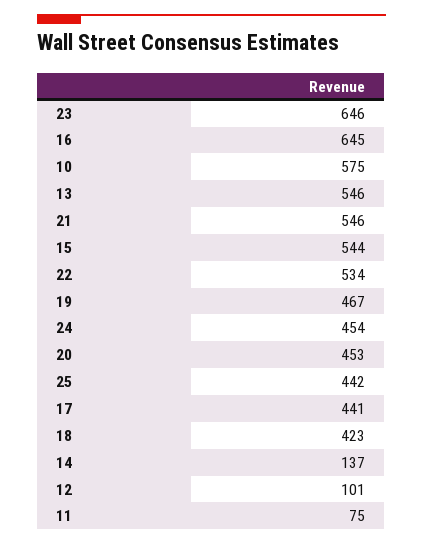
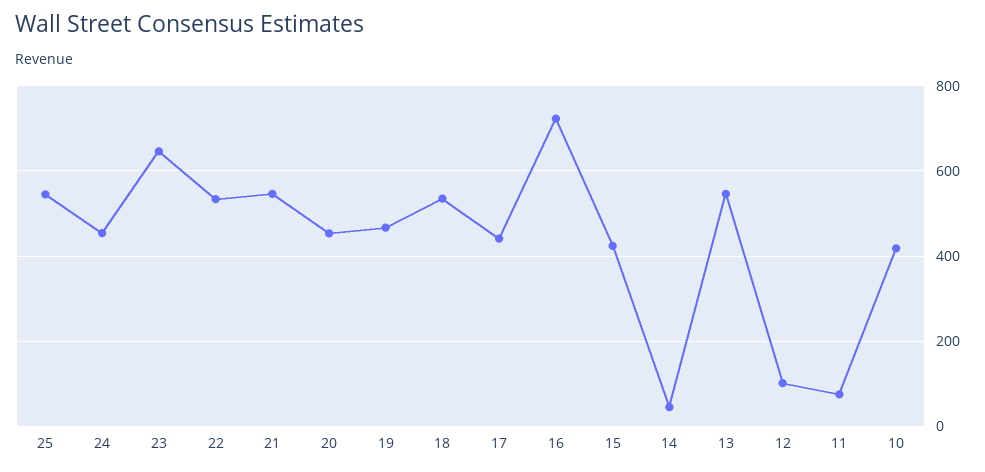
16: 645 -> 720
10: 575 -> 420
15: 544 -> 420
25: 442 -> 540
18: 423 -> 540
14: 137 -> 40

